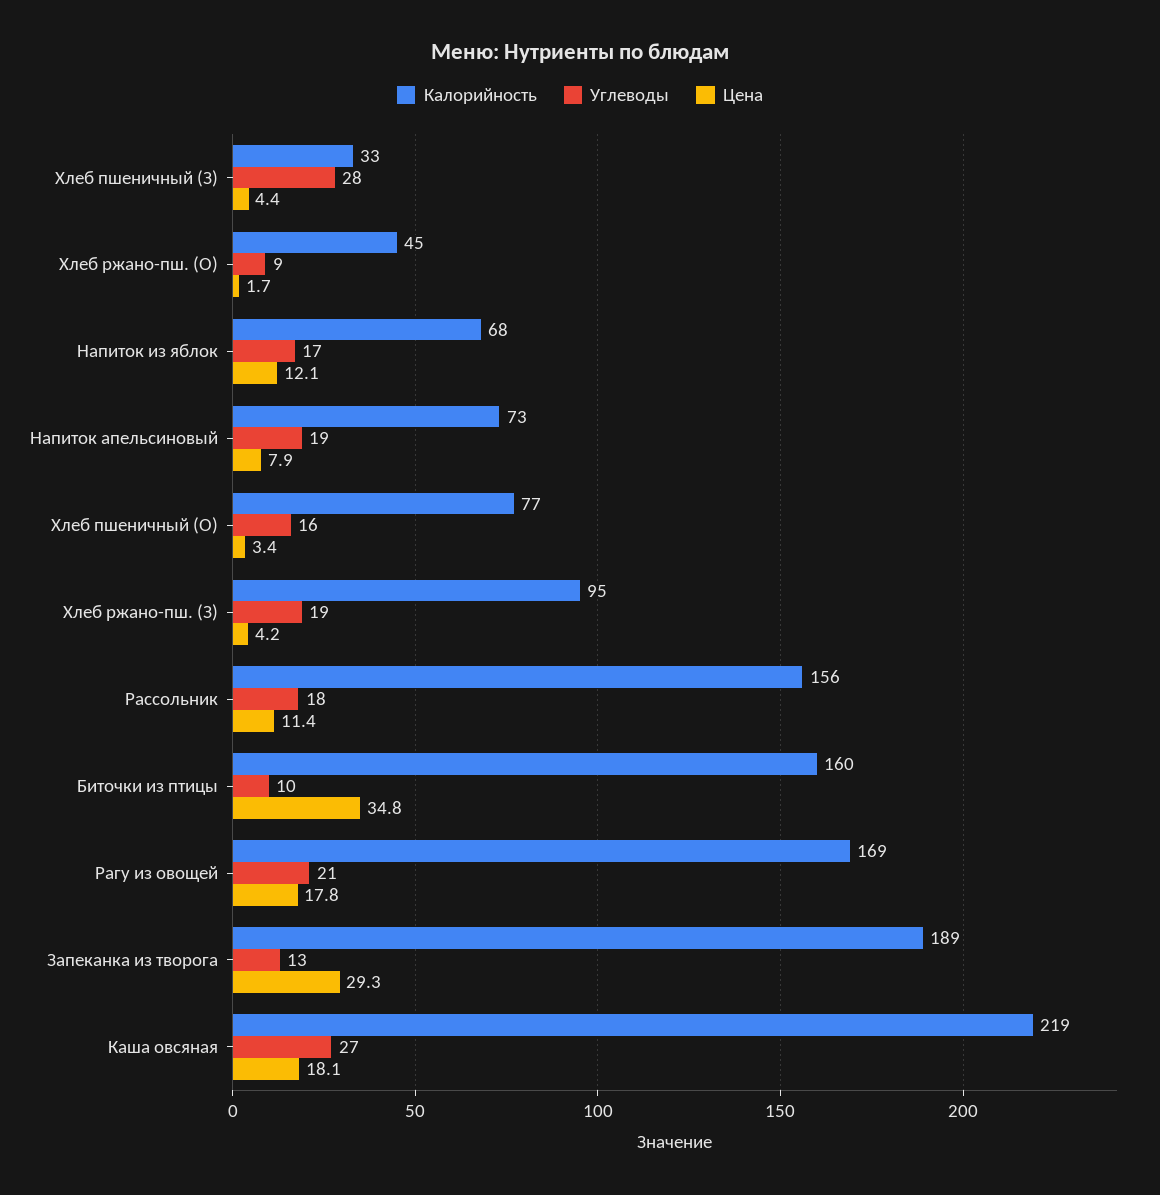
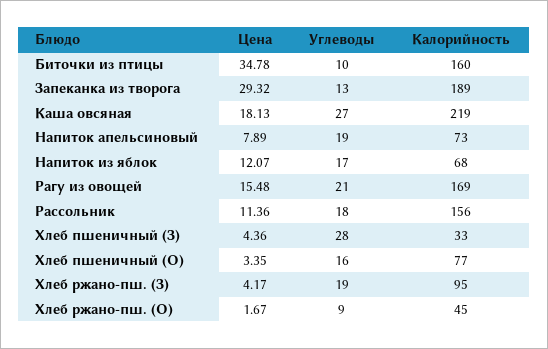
Цена, Рагу из овощей: 17.8 -> 15.48

